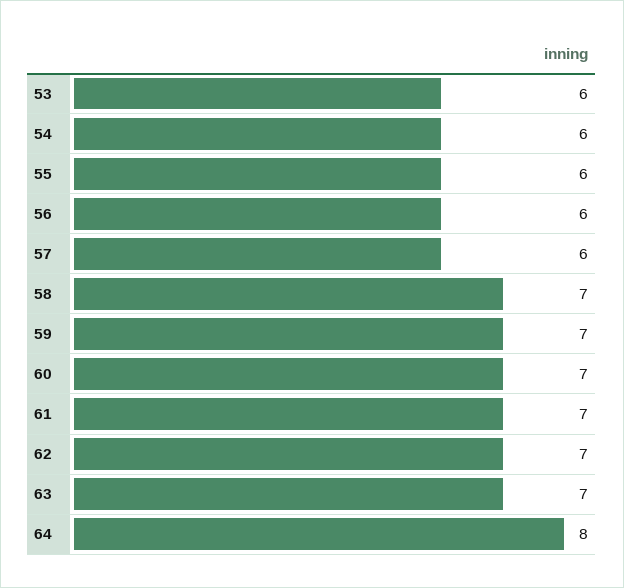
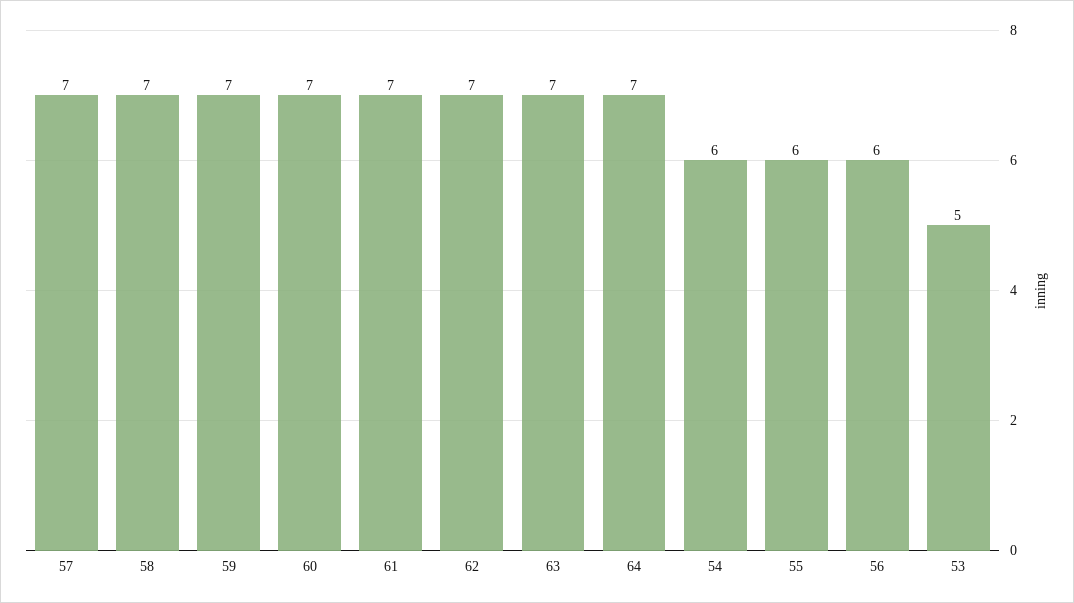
53: 6 -> 5
57: 6 -> 7
64: 8 -> 7

